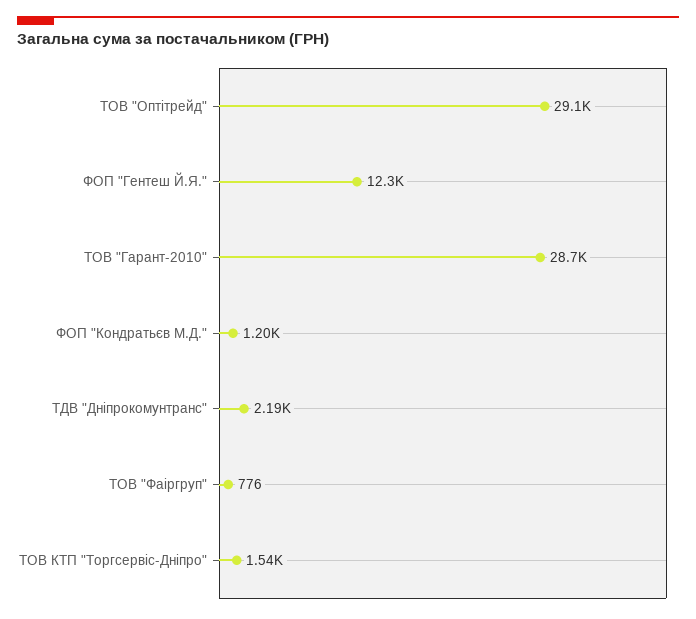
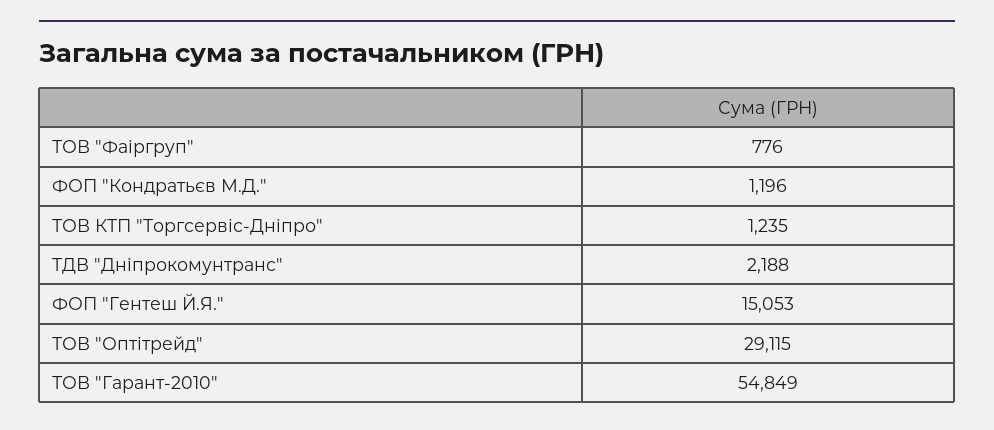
ФОП "Гентеш Й.Я.": 12300 -> 15053
ТОВ "Гарант-2010": 28700 -> 54849
ТОВ КТП "Торгсервіс-Дніпро": 1540 -> 1235

